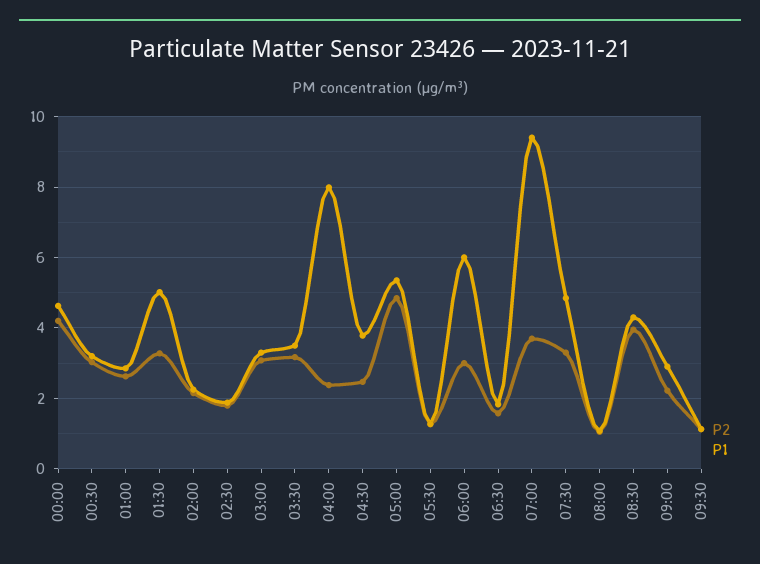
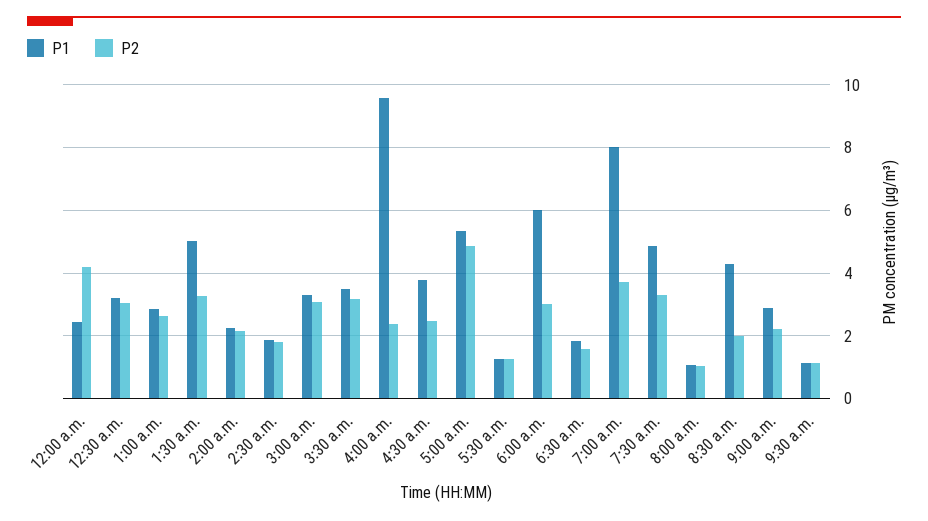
P1, 00:00: 4.6 -> 2.4
P1, 04:00: 8 -> 9.6
P1, 07:00: 9.4 -> 8
P2, 08:30: 4 -> 2

